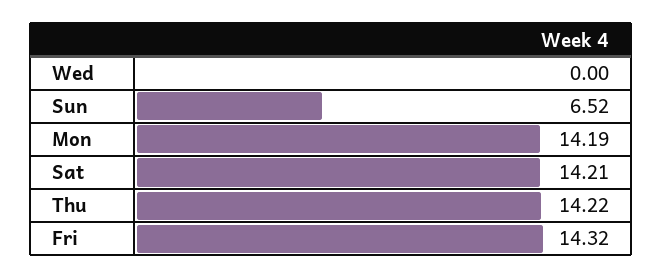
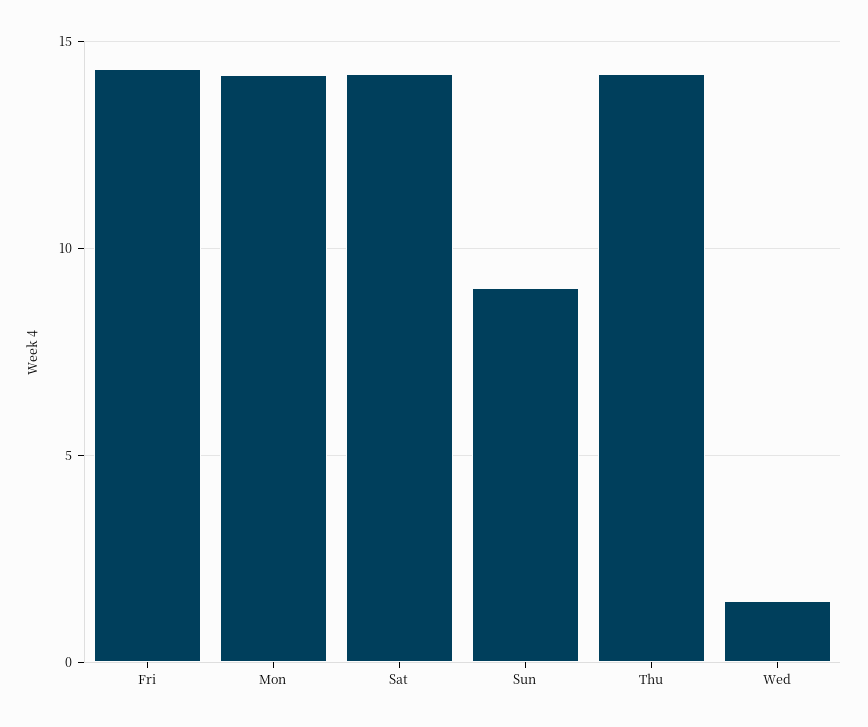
Wed: 0 -> 1.5
Sun: 6.52 -> 9

